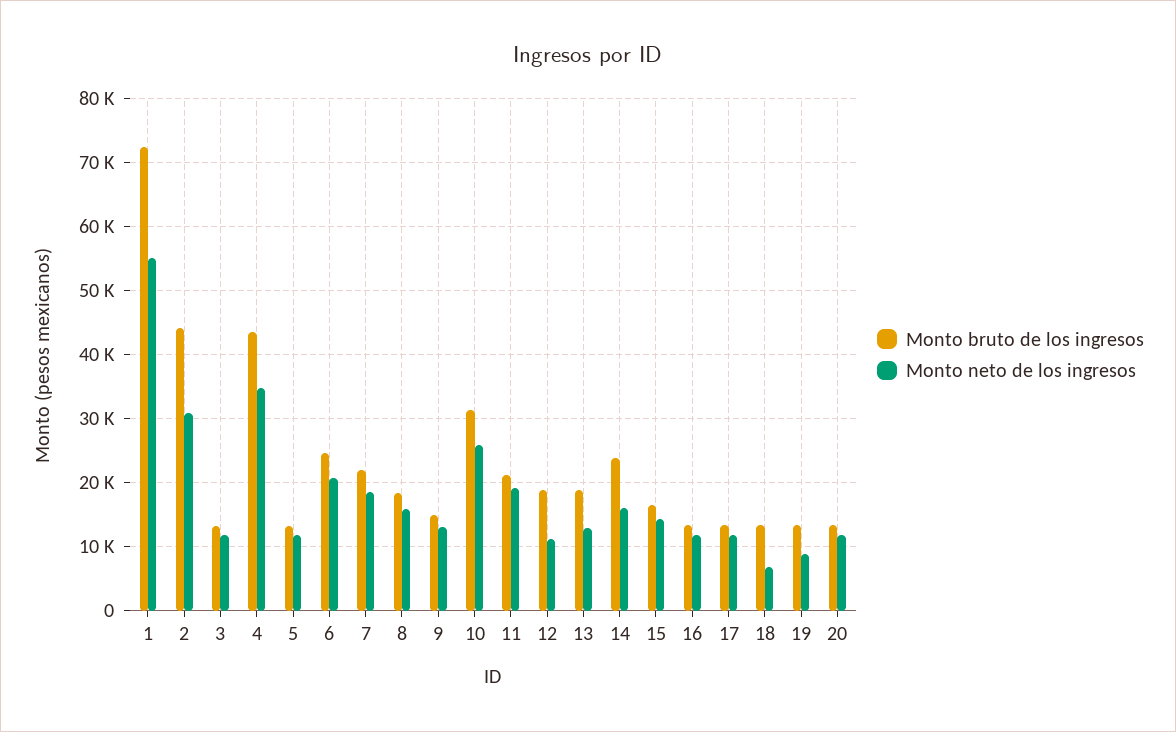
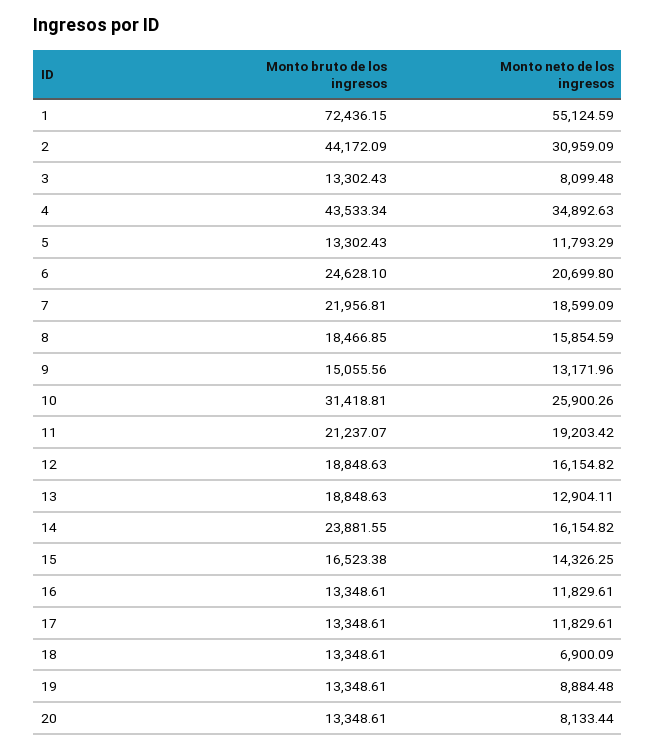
Monto neto de los ingresos, 3: 12000 -> 8099.48
Monto neto de los ingresos, 12: 11000 -> 16154.82
Monto neto de los ingresos, 20: 12000 -> 8133.44

